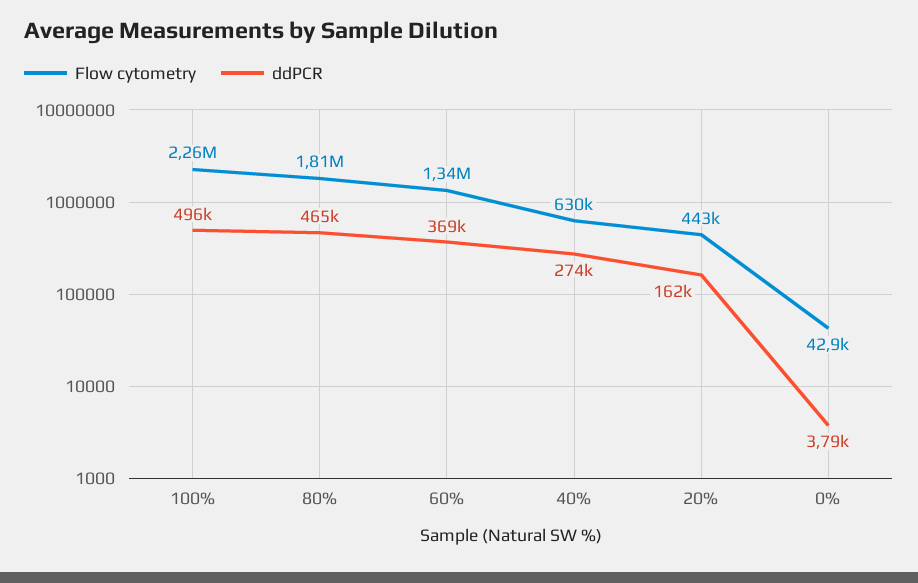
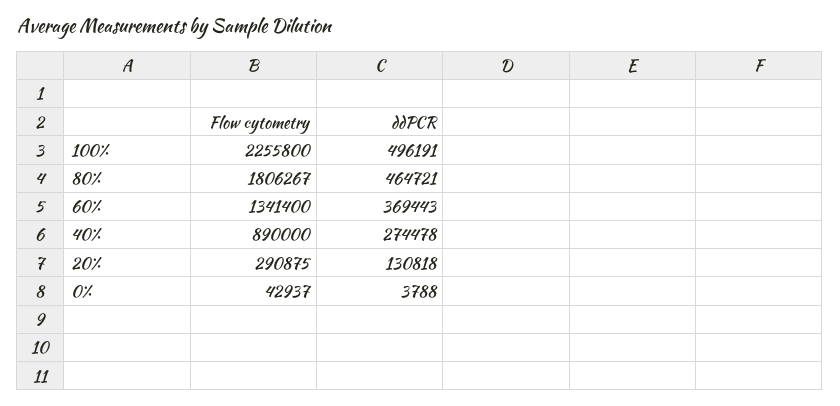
Flow cytometry, 40%: 630000 -> 890000
Flow cytometry, 20%: 443000 -> 290875
ddPCR, 20%: 162000 -> 130818

